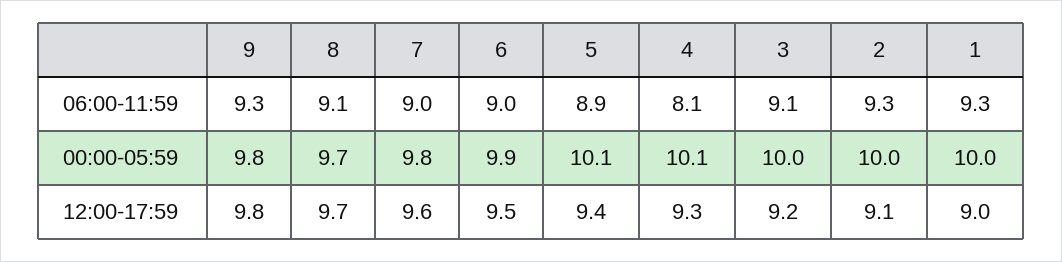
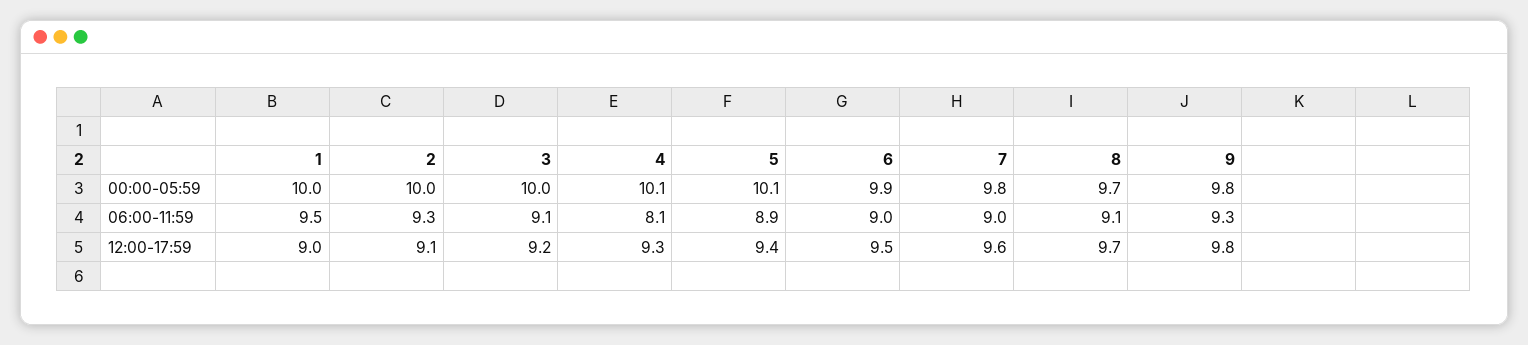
1, 06:00-11:59: 9.3 -> 9.5

